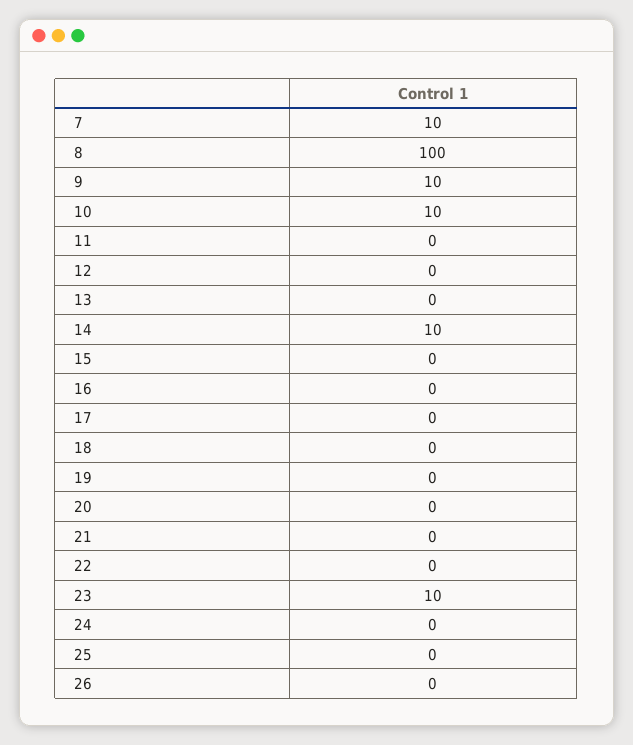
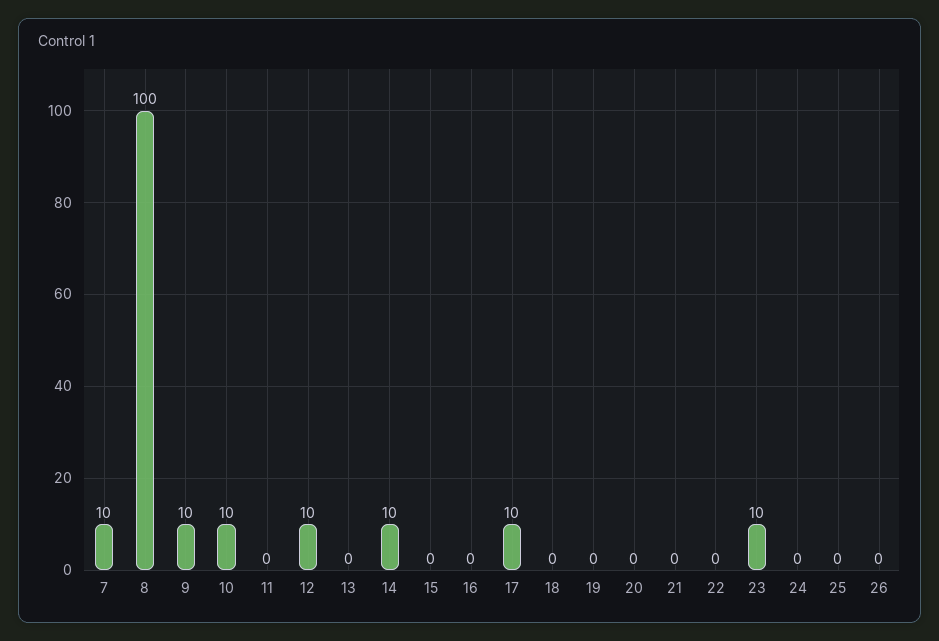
12: 0 -> 10
17: 0 -> 10

